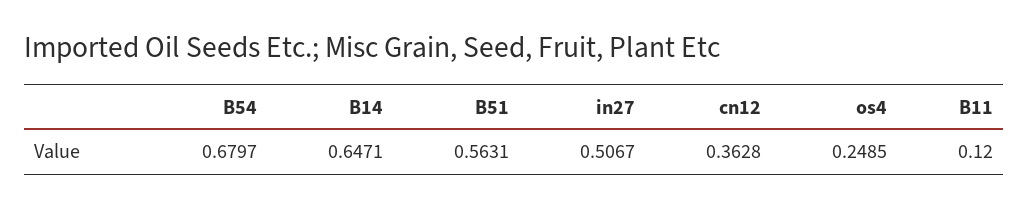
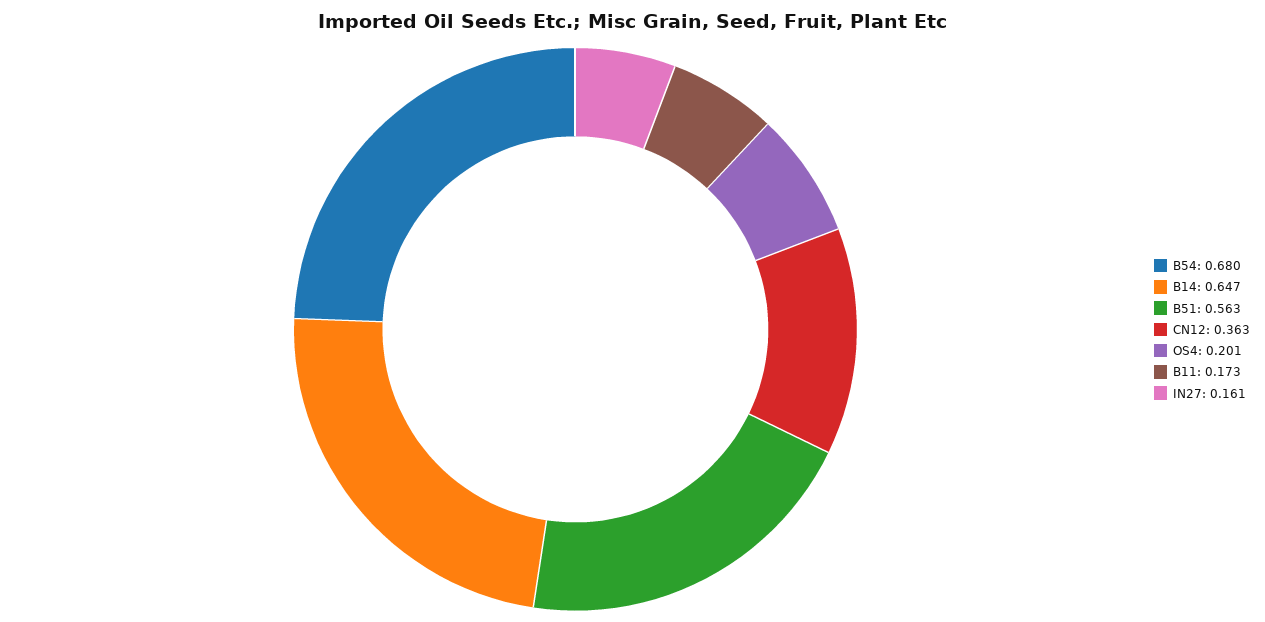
in27: 0.5067 -> 0.161
os4: 0.2485 -> 0.201
B11: 0.12 -> 0.173

